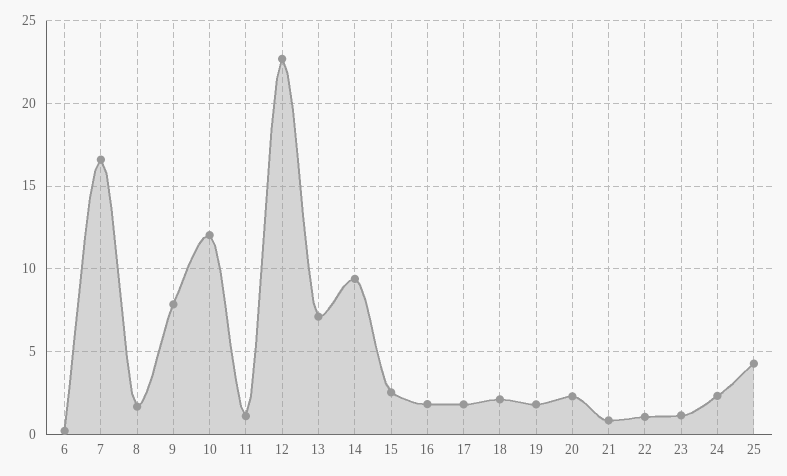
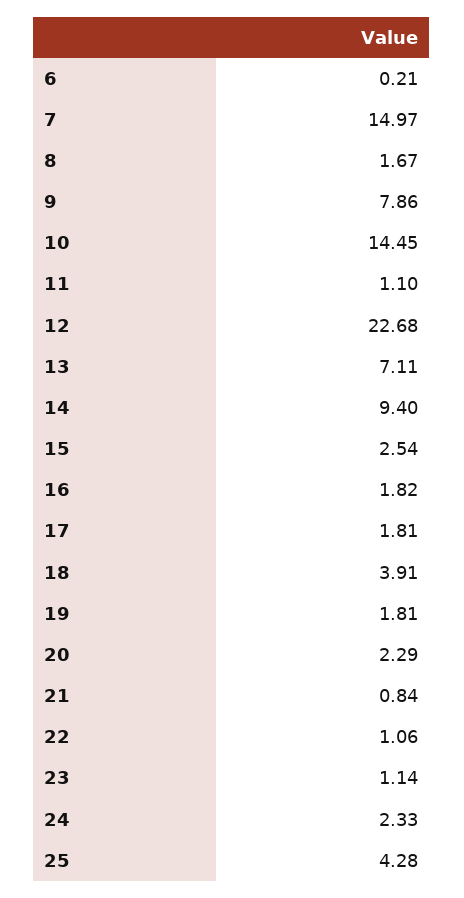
7: 16.5 -> 14.97
10: 12 -> 14.45
18: 2 -> 3.91

